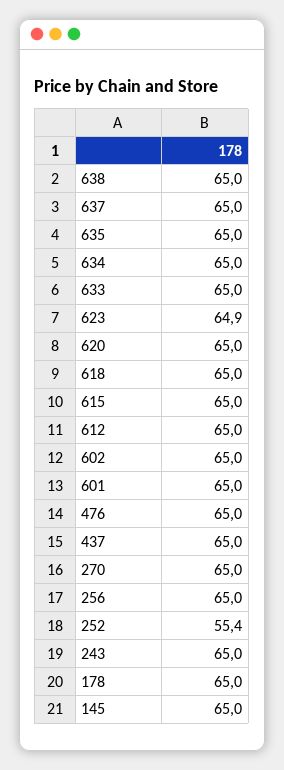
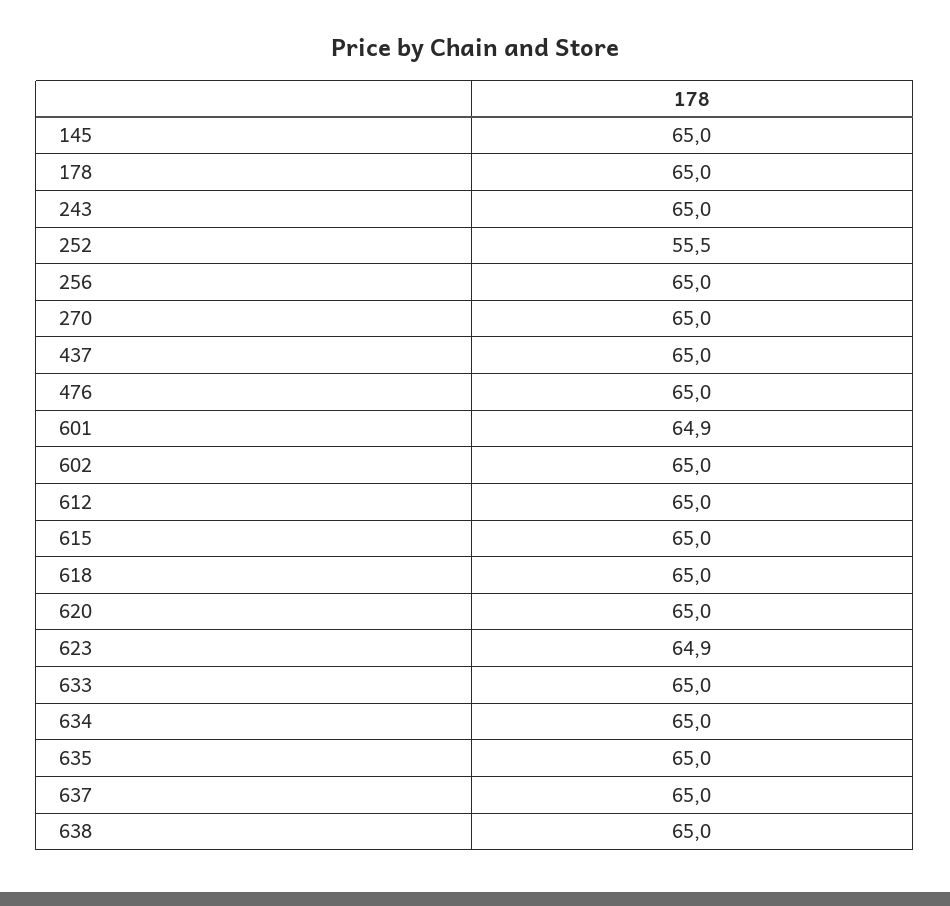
601: 65 -> 64.9
252: 55.4 -> 55.5

